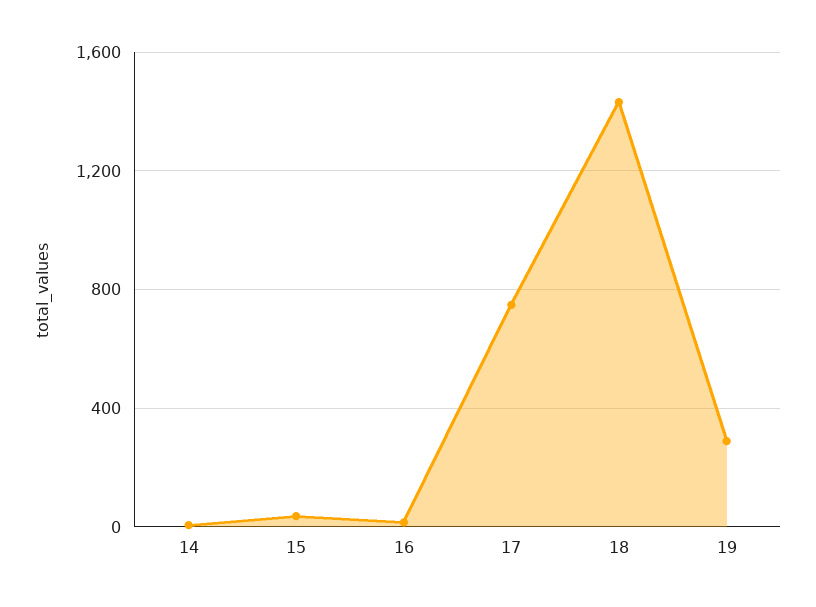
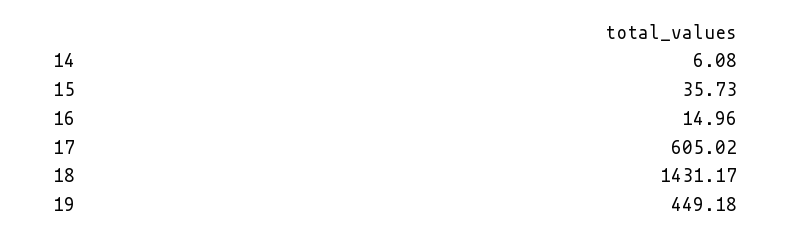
17: 750 -> 605.02
19: 300 -> 449.18

